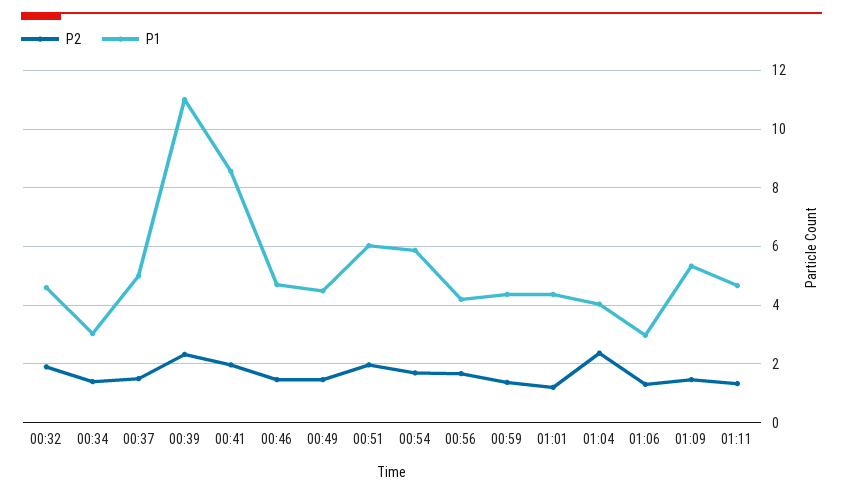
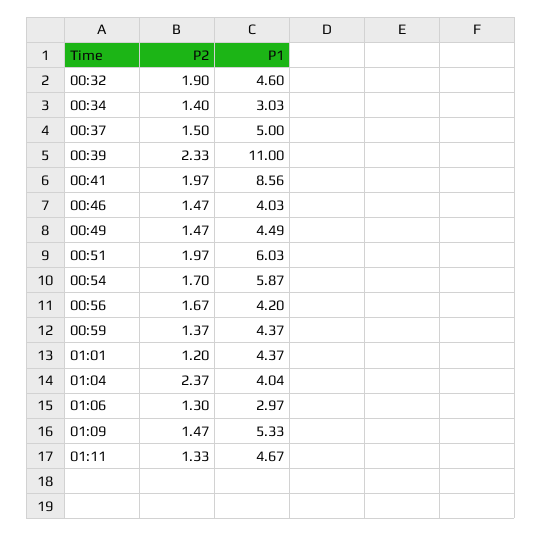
P1, 00:46: 4.75 -> 4.03

